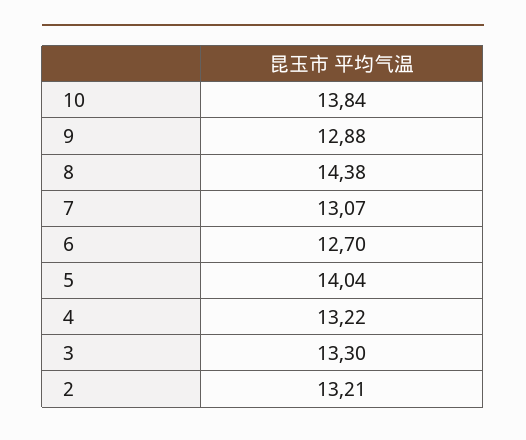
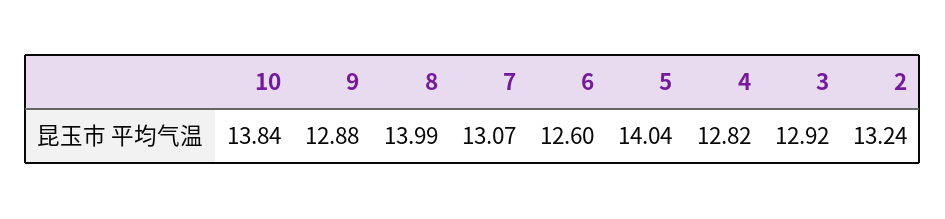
8: 14.38 -> 13.99
6: 12.7 -> 12.6
4: 13.22 -> 12.82
3: 13.3 -> 12.92
2: 13.21 -> 13.24

